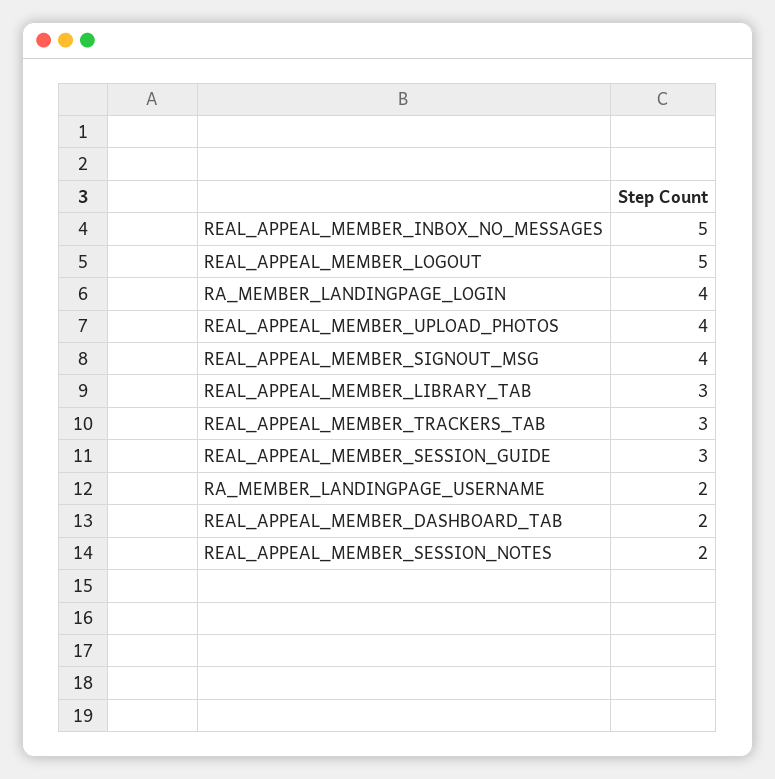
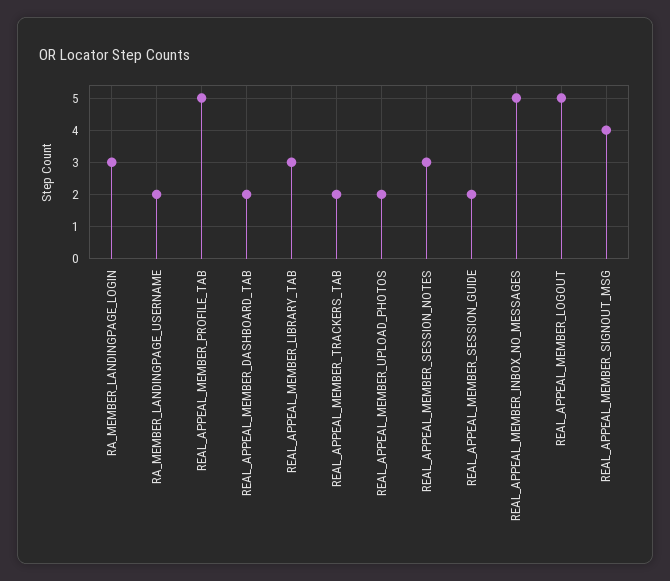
RA_MEMBER_LANDINGPAGE_LOGIN: 4 -> 3
REAL_APPEAL_MEMBER_UPLOAD_PHOTOS: 4 -> 2
REAL_APPEAL_MEMBER_TRACKERS_TAB: 3 -> 2
REAL_APPEAL_MEMBER_SESSION_GUIDE: 3 -> 2
REAL_APPEAL_MEMBER_SESSION_NOTES: 2 -> 3
REAL_APPEAL_MEMBER_PROFILE_TAB: none -> 5

